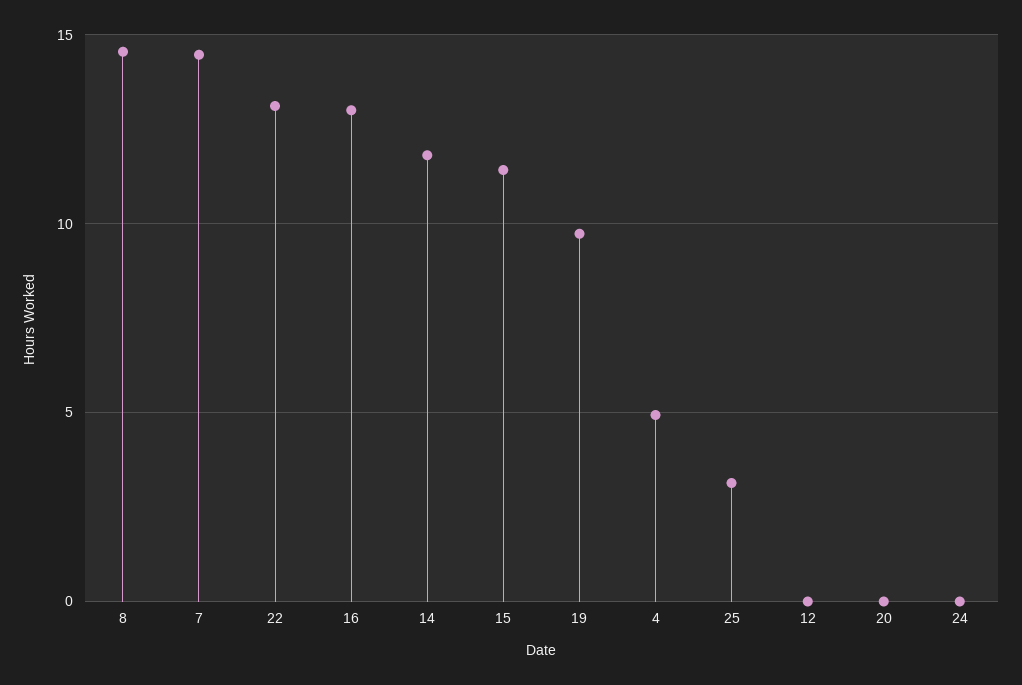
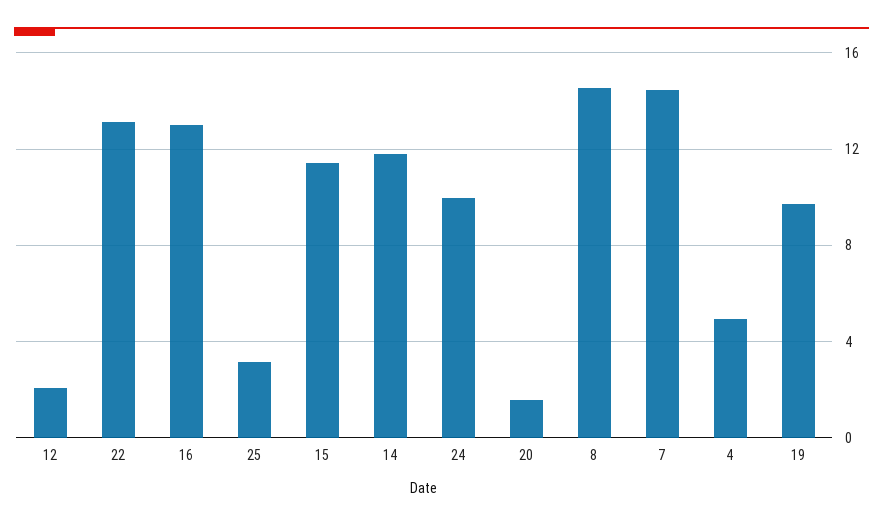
12: 0 -> 2
20: 0 -> 1.5
24: 0 -> 10

